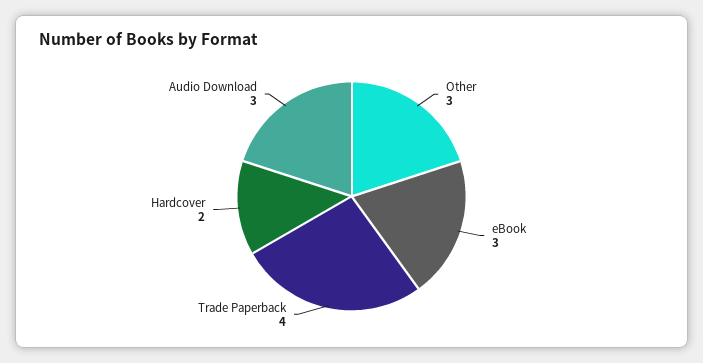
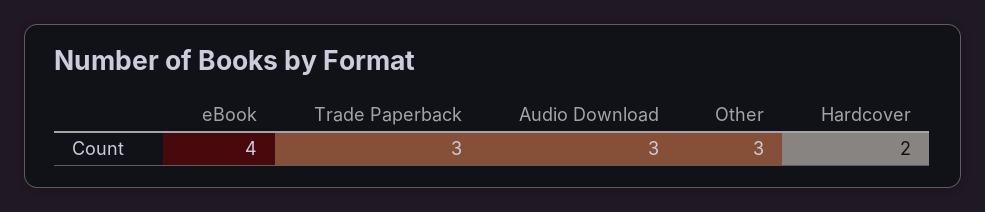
eBook: 3 -> 4
Trade Paperback: 4 -> 3

